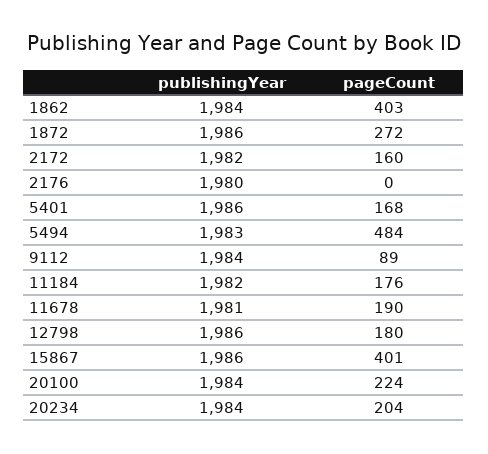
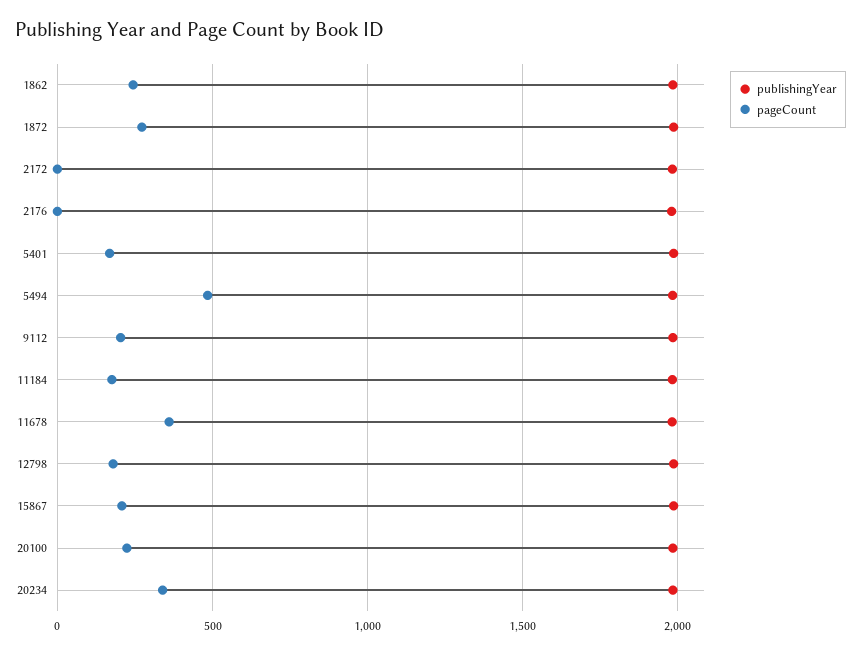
pageCount, 1862: 403 -> 250
pageCount, 2172: 160 -> 0
pageCount, 9112: 89 -> 200
pageCount, 11678: 190 -> 350
pageCount, 15867: 401 -> 200
pageCount, 20234: 204 -> 350

